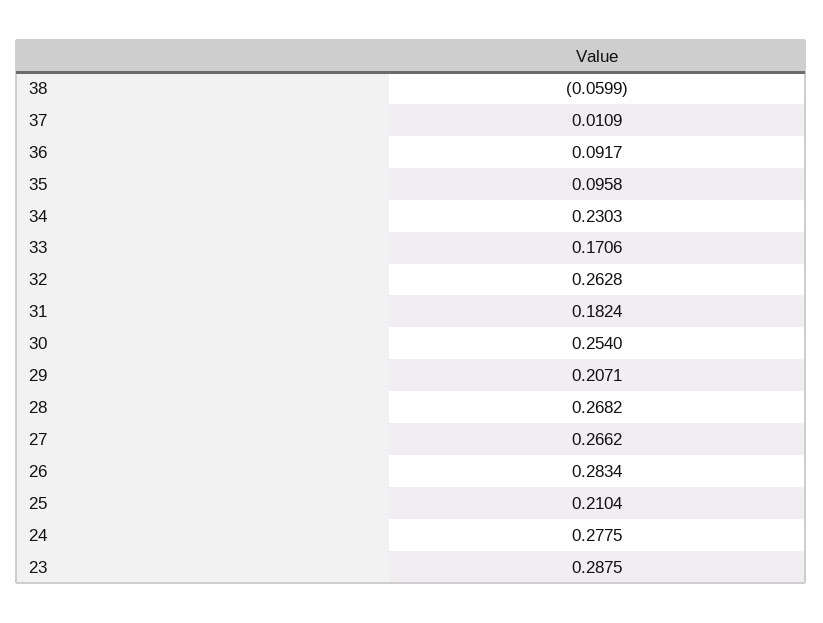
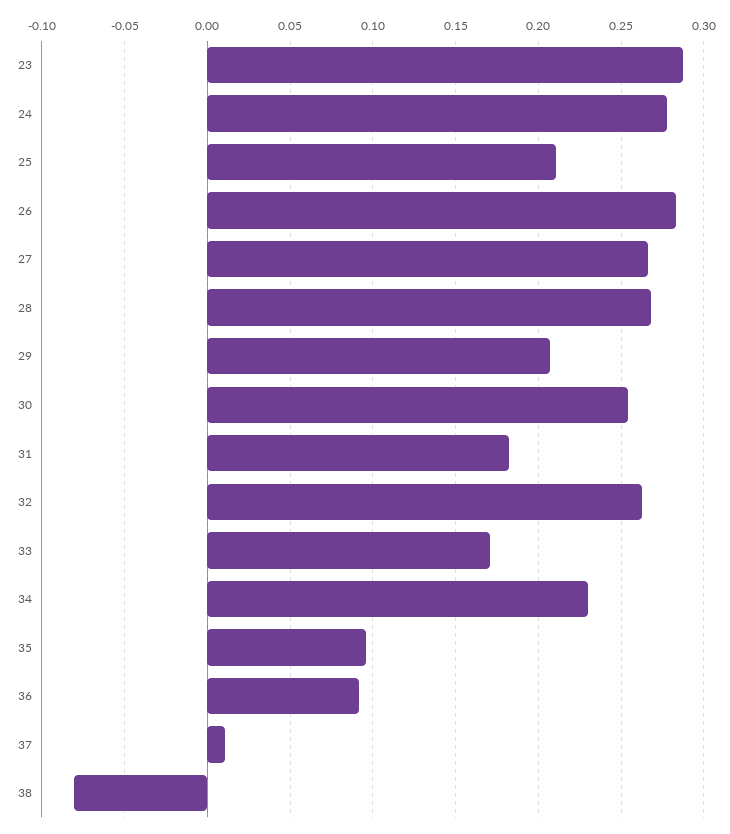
38: -0.0599 -> -0.08

